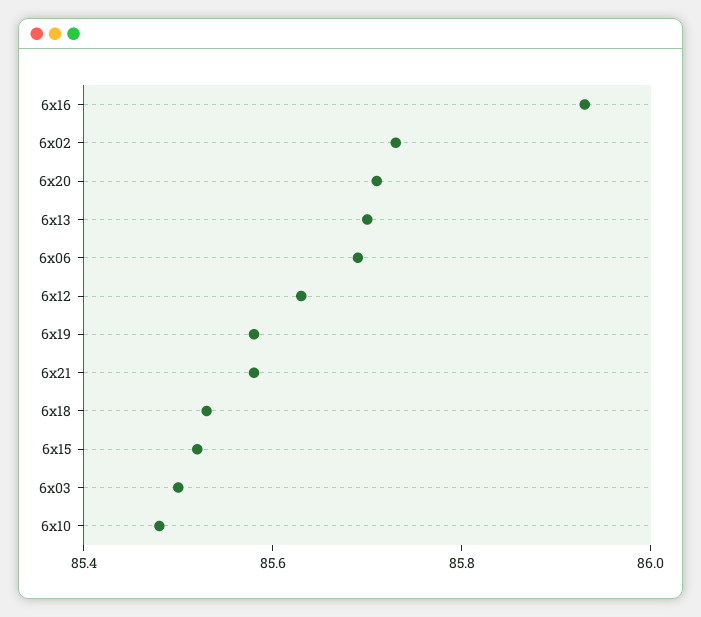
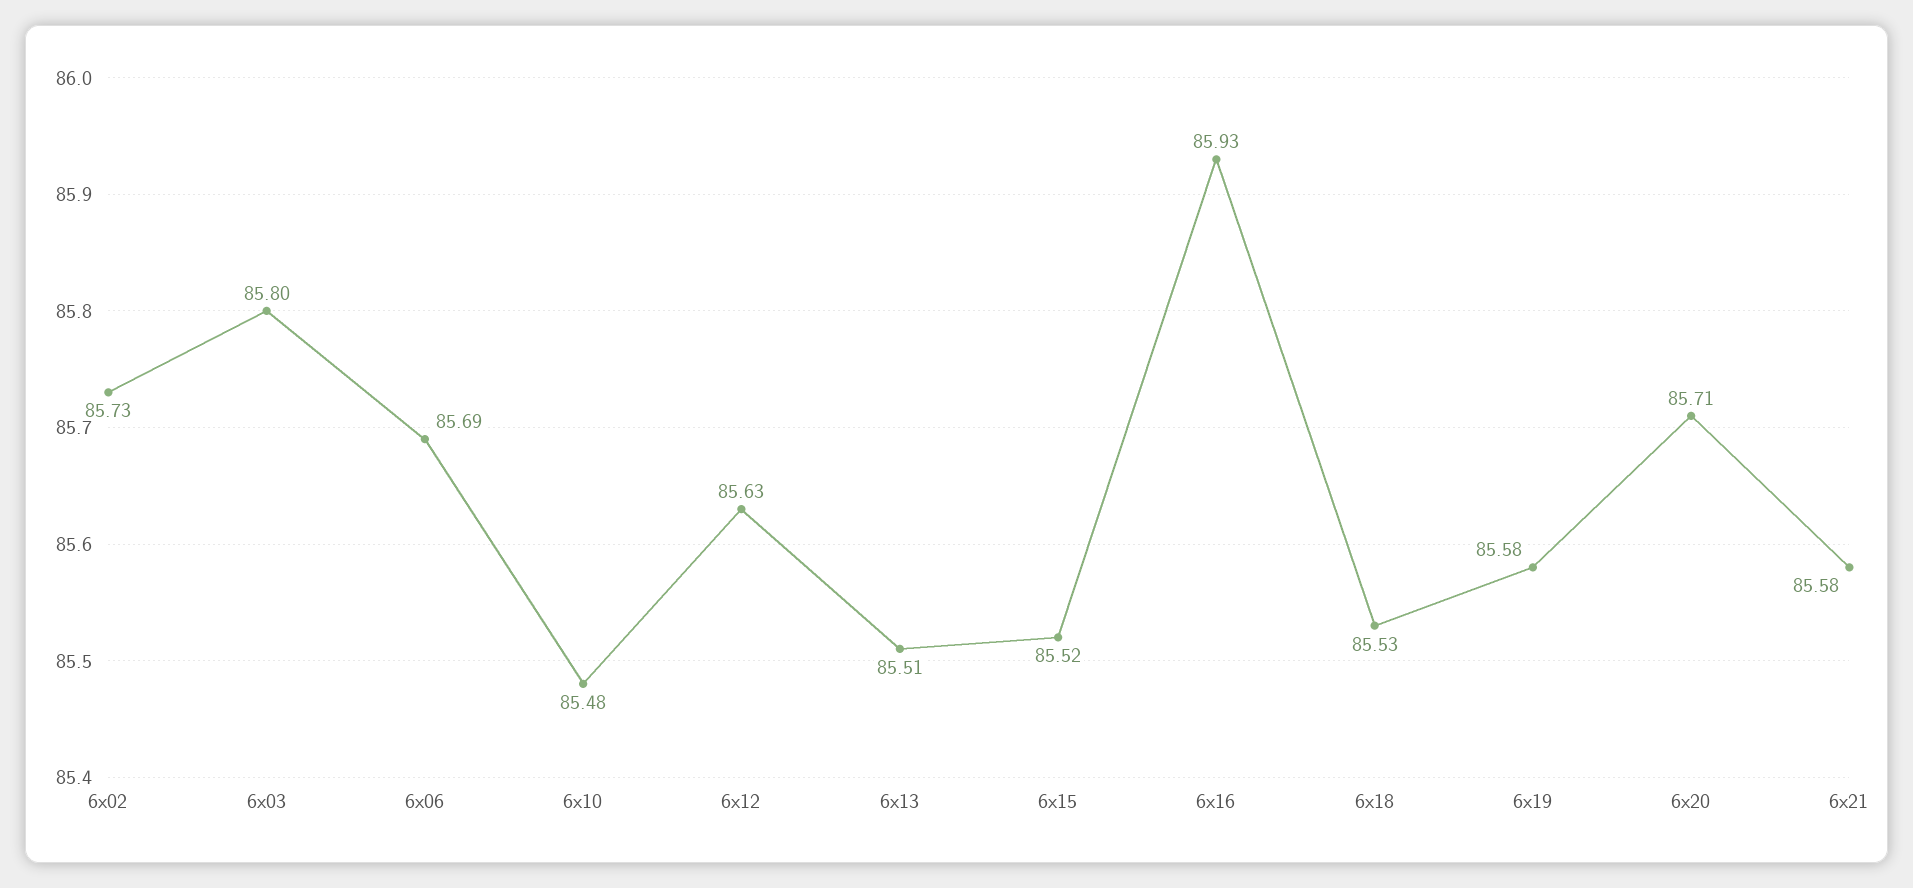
6x13: 85.7 -> 85.51
6x03: 85.5 -> 85.8

